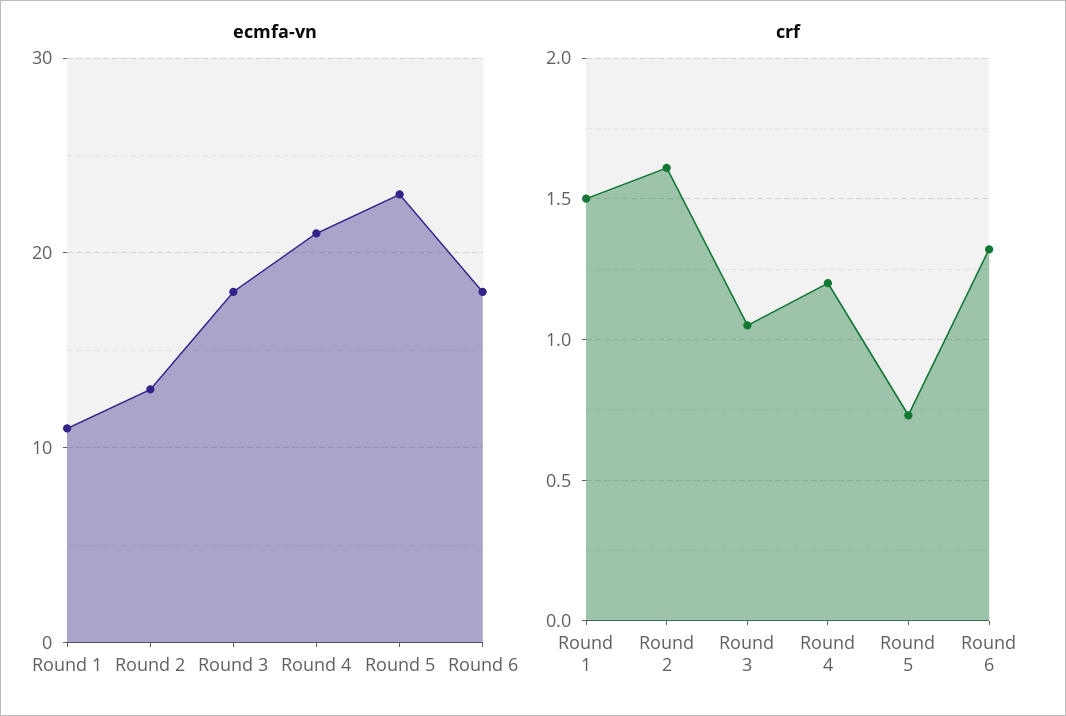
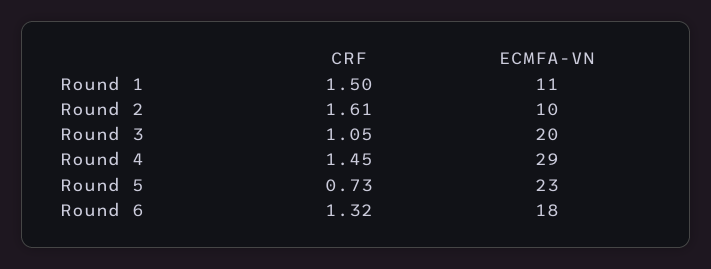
ecmfa-vn, Round 2: 13 -> 10
ecmfa-vn, Round 3: 18 -> 20
ecmfa-vn, Round 4: 21 -> 29
crf, Round 4: 1.2 -> 1.45

